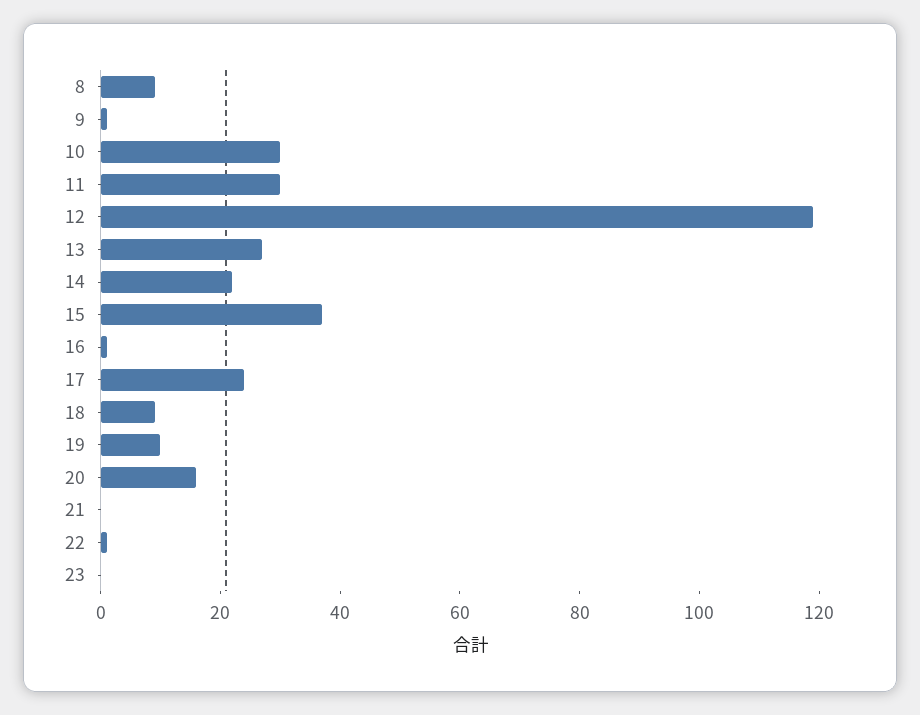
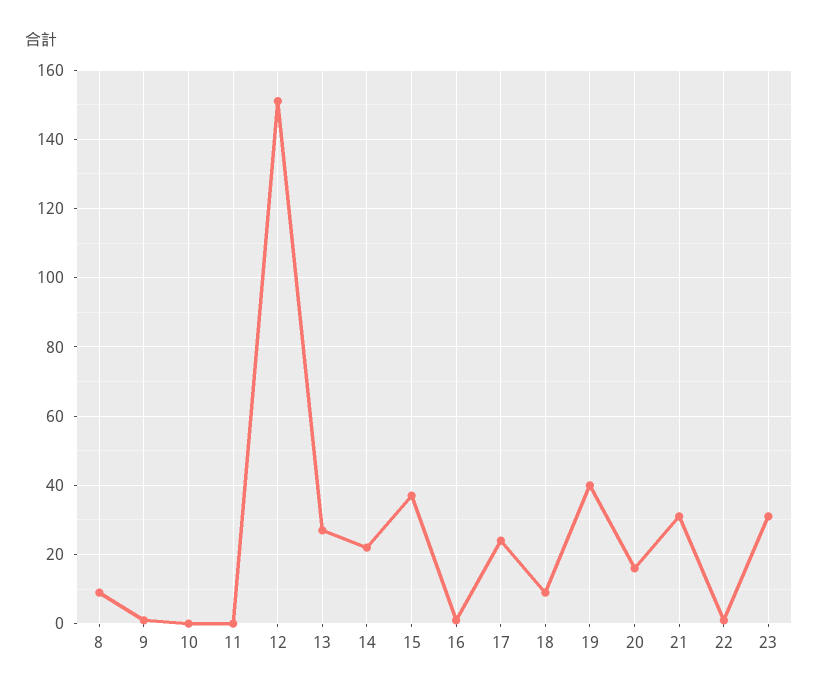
10: 30 -> 0
11: 30 -> 0
12: 120 -> 150
19: 10 -> 40
21: 0 -> 30
23: 0 -> 30

